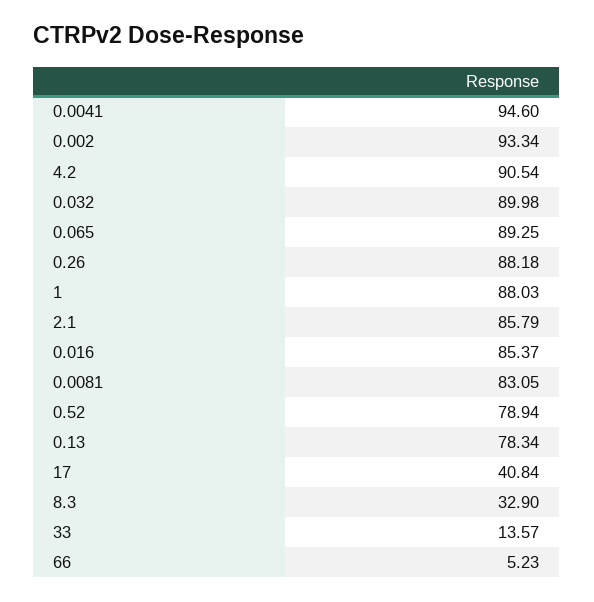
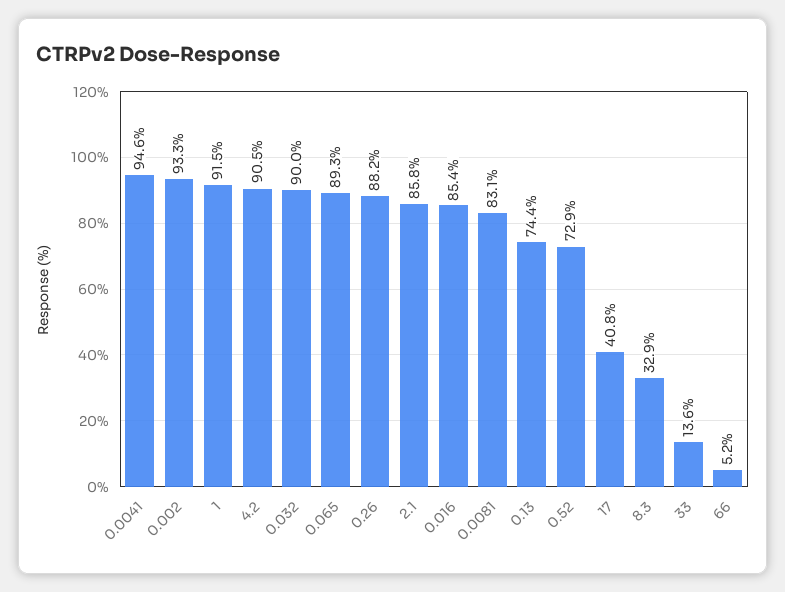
1: 88.03 -> 91.5
0.52: 78.94 -> 72.9
0.13: 78.34 -> 74.4

